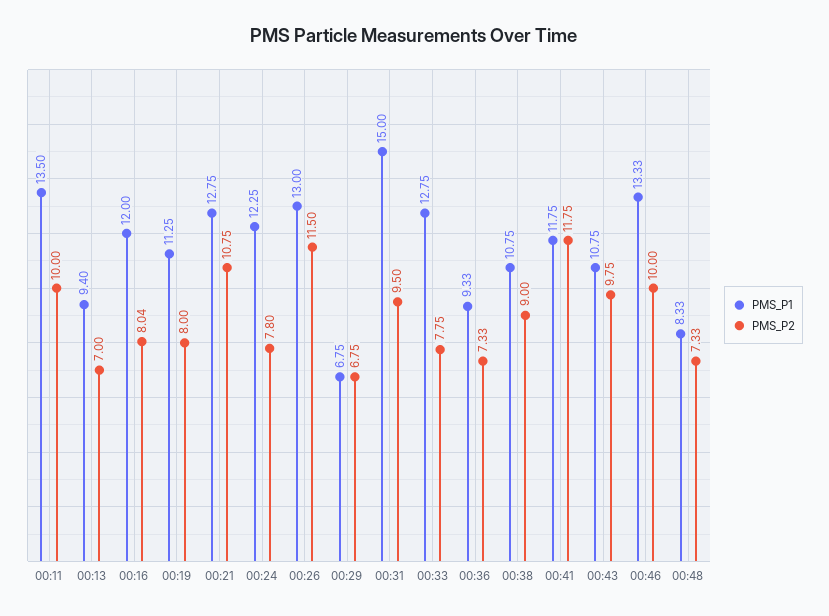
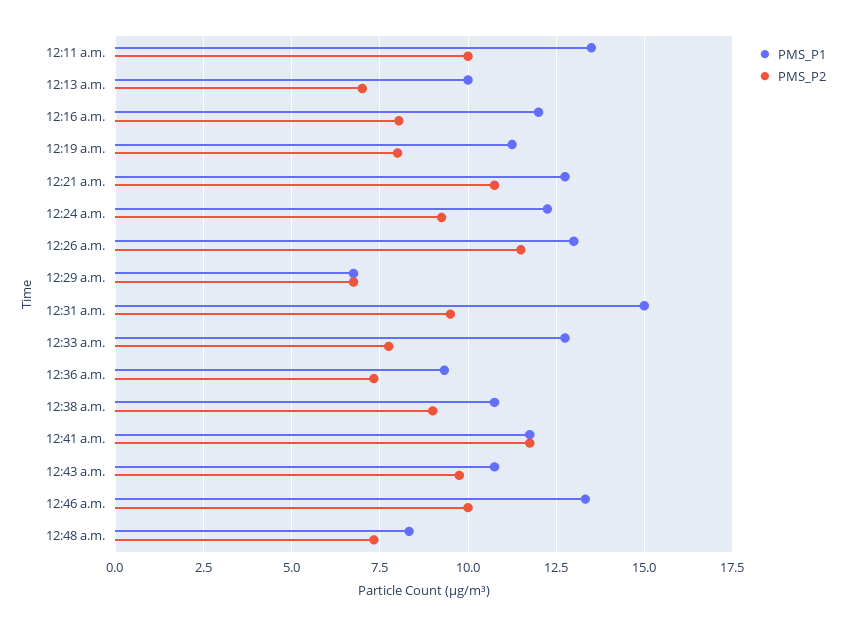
PMS_P1, 00:13: 9.4 -> 10
PMS_P2, 00:24: 7.8 -> 9.25

